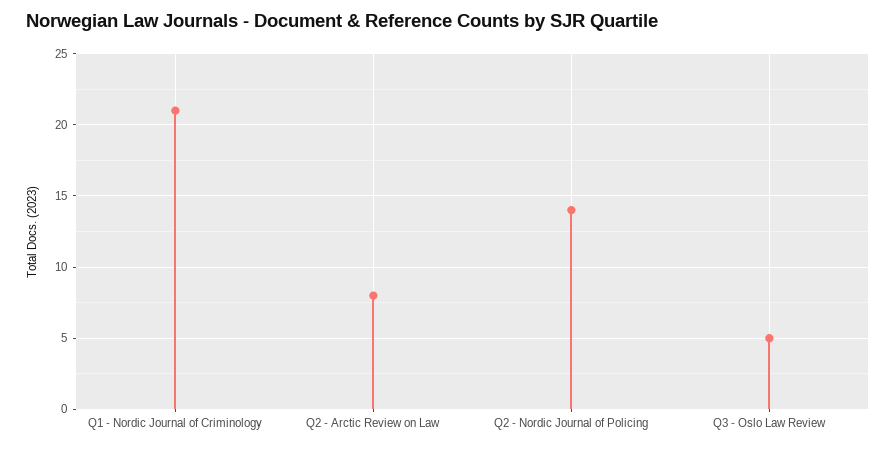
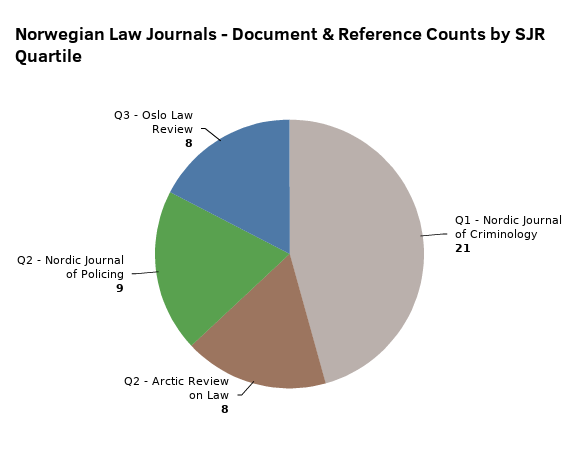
Q2 - Nordic Journal of Policing: 14 -> 9
Q3 - Oslo Law Review: 5 -> 8

